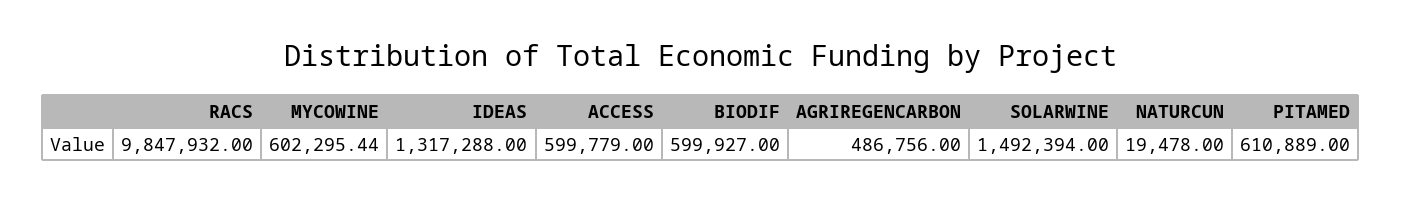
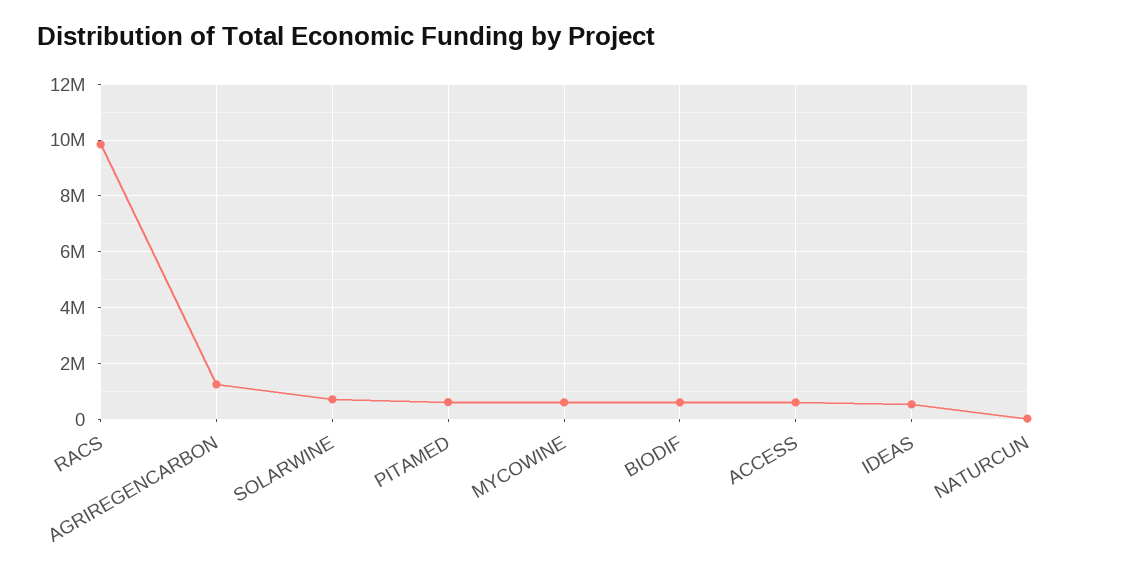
IDEAS: 1317288 -> 500000
AGRIREGENCARBON: 486756 -> 1250000
SOLARWINE: 1492394 -> 750000

